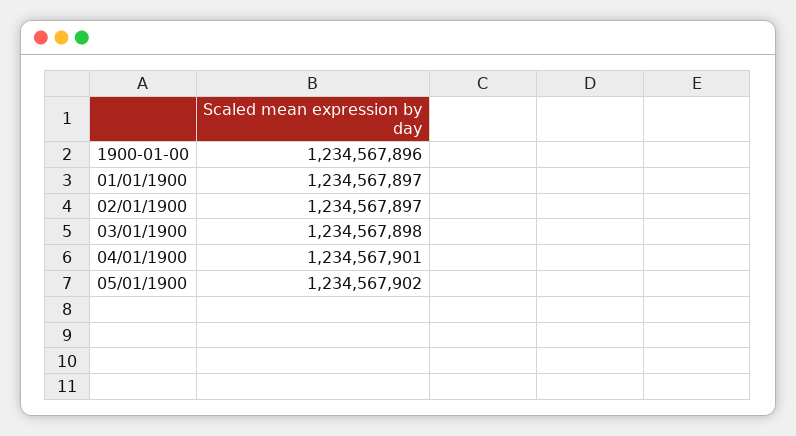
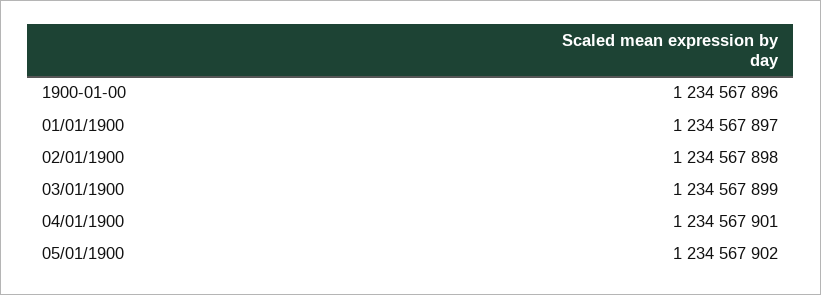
02/01/1900: 1234567897 -> 1234567898
03/01/1900: 1234567898 -> 1234567899

